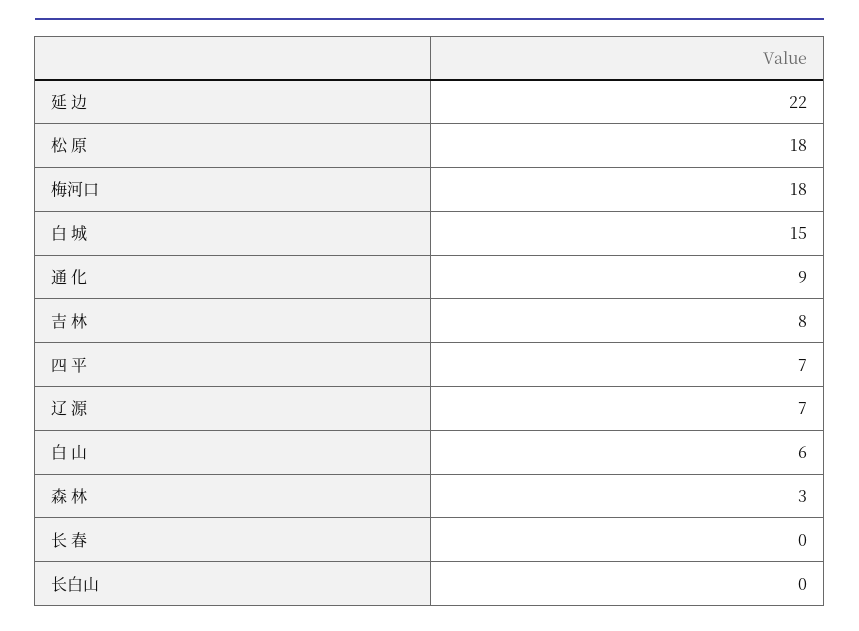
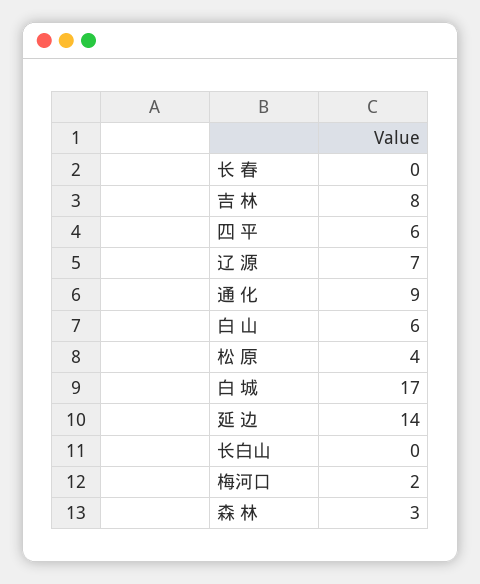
延 边: 22 -> 14
松 原: 18 -> 4
梅河口: 18 -> 2
白 城: 15 -> 17
四 平: 7 -> 6

